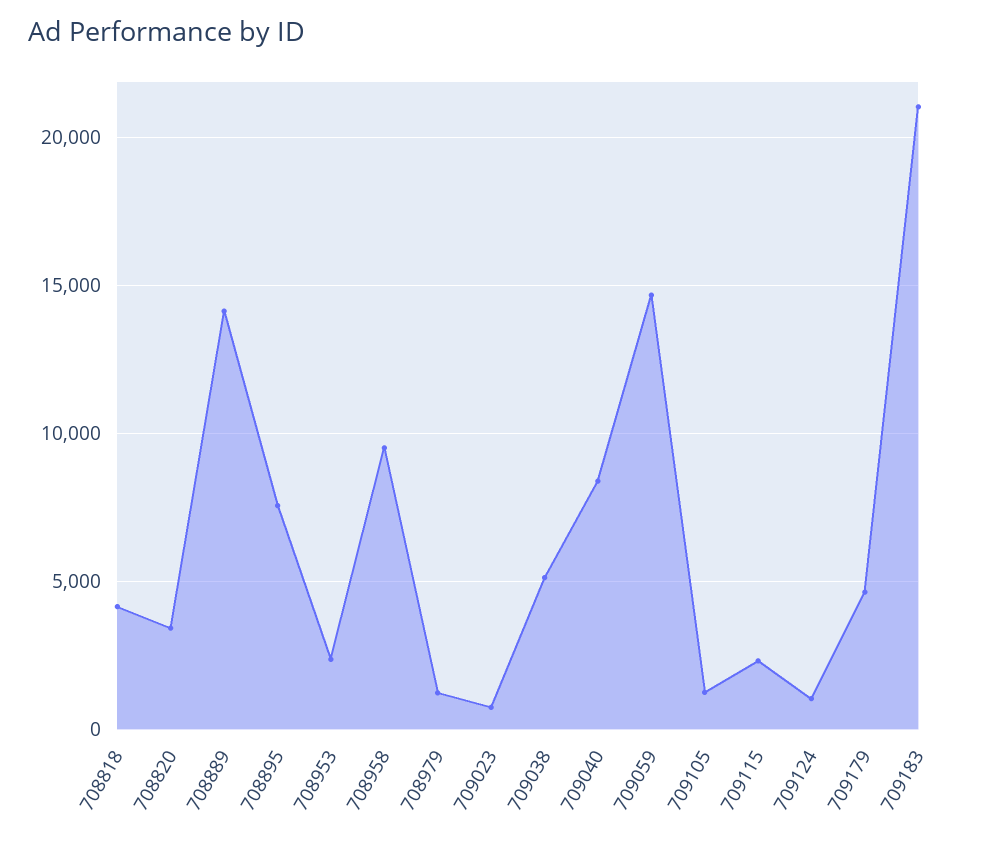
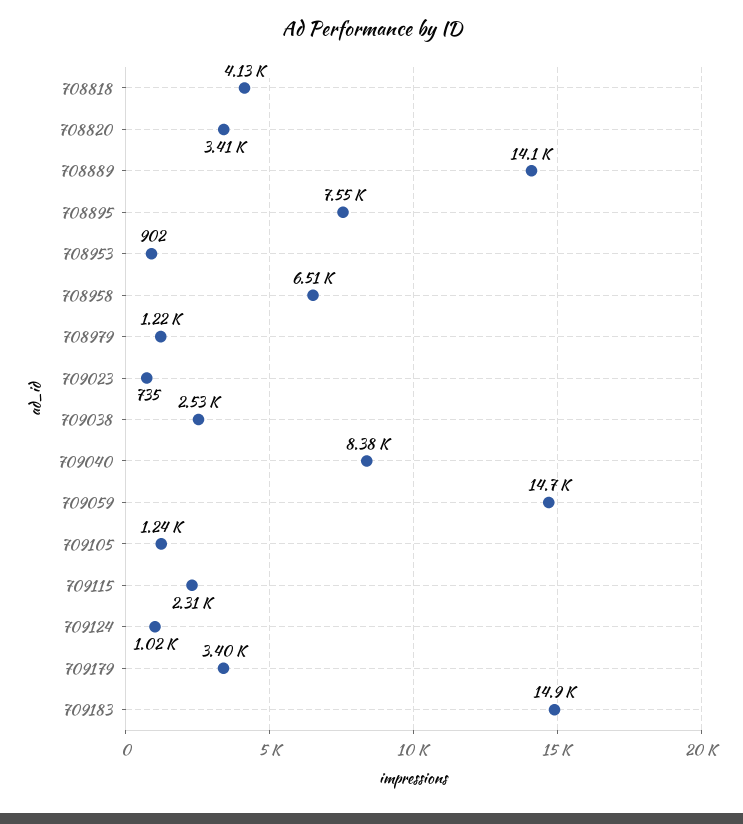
708953: 2500 -> 902
708958: 9500 -> 6510
709038: 5000 -> 2530
709179: 4500 -> 3400
709183: 21000 -> 14900

